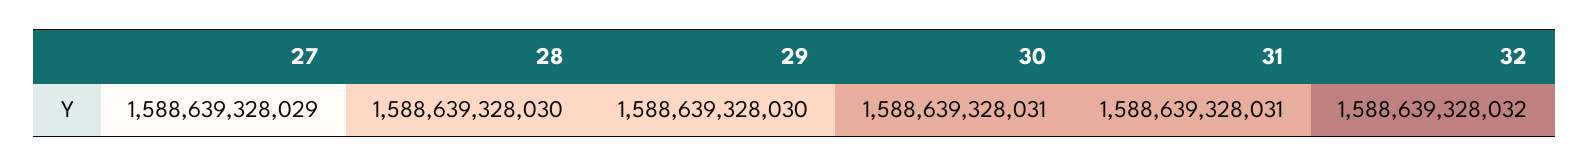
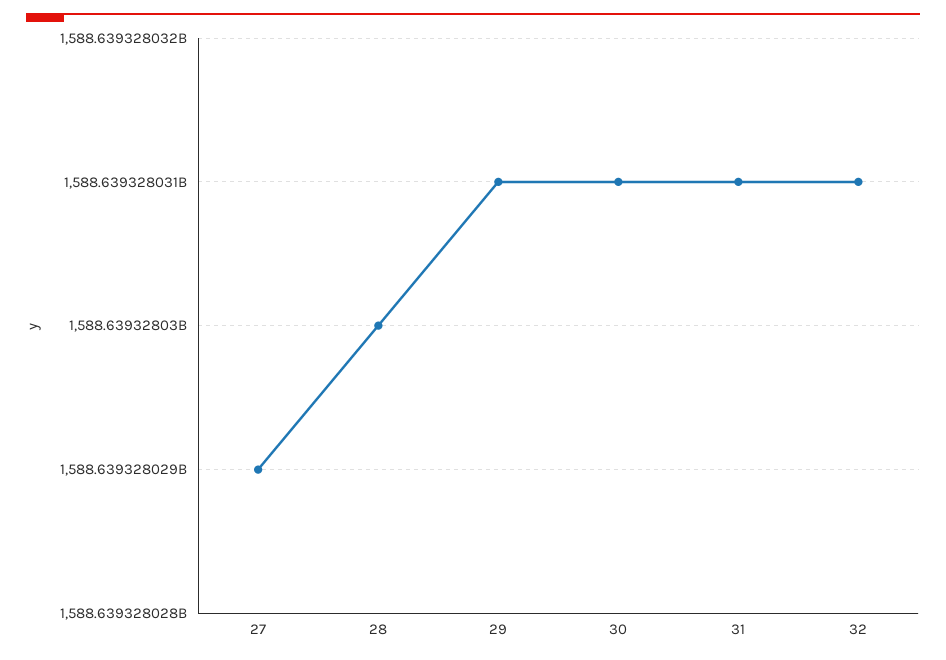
29: 1588639328030 -> 1588639328031
32: 1588639328032 -> 1588639328031

